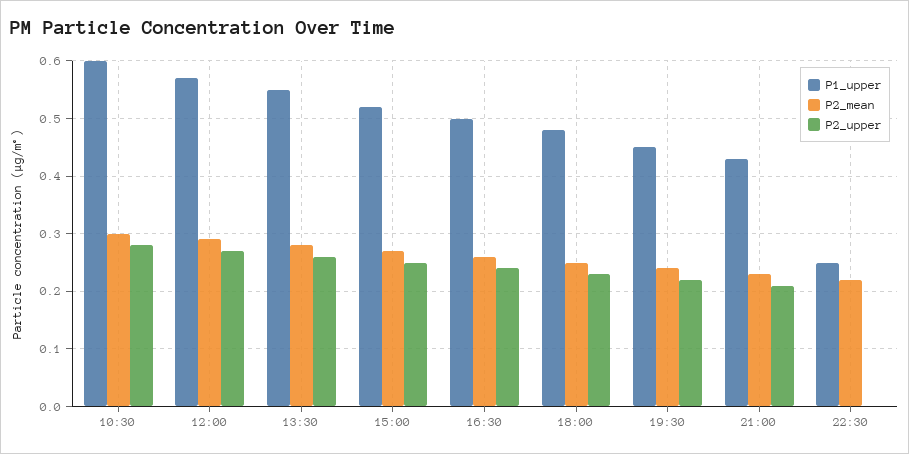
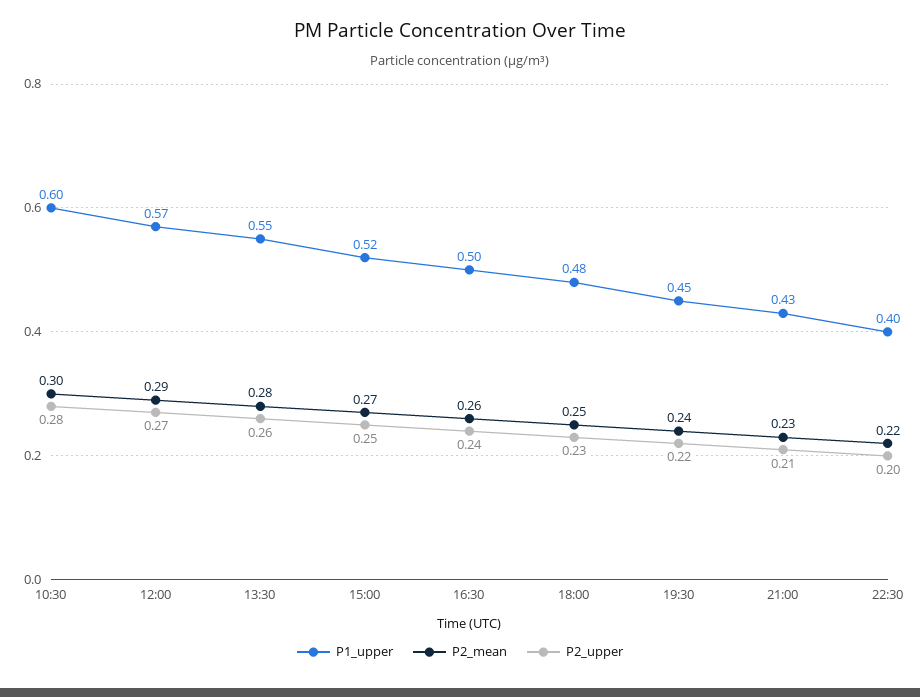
P1_upper, 22:30: 0.25 -> 0.4
P2_upper, 22:30: 0 -> 0.2

